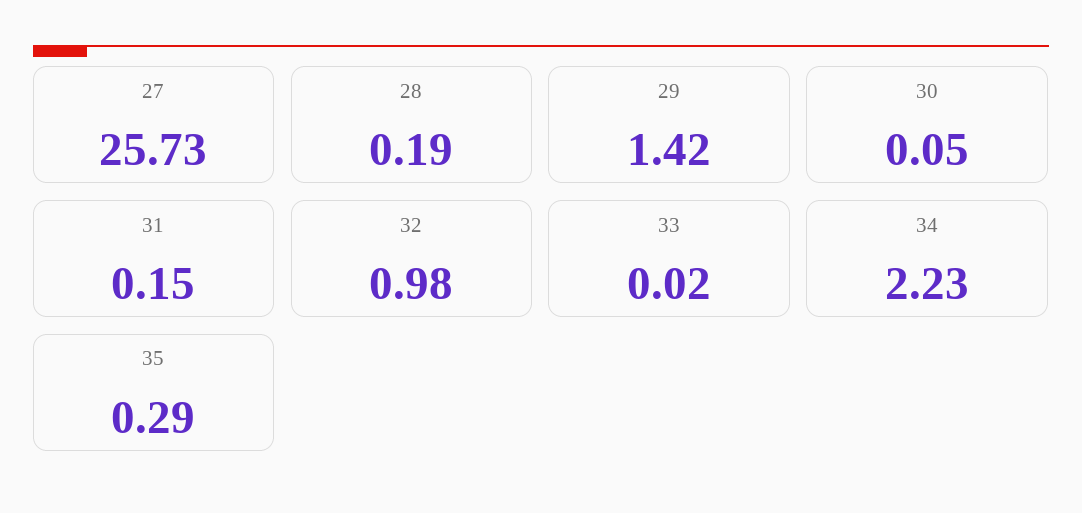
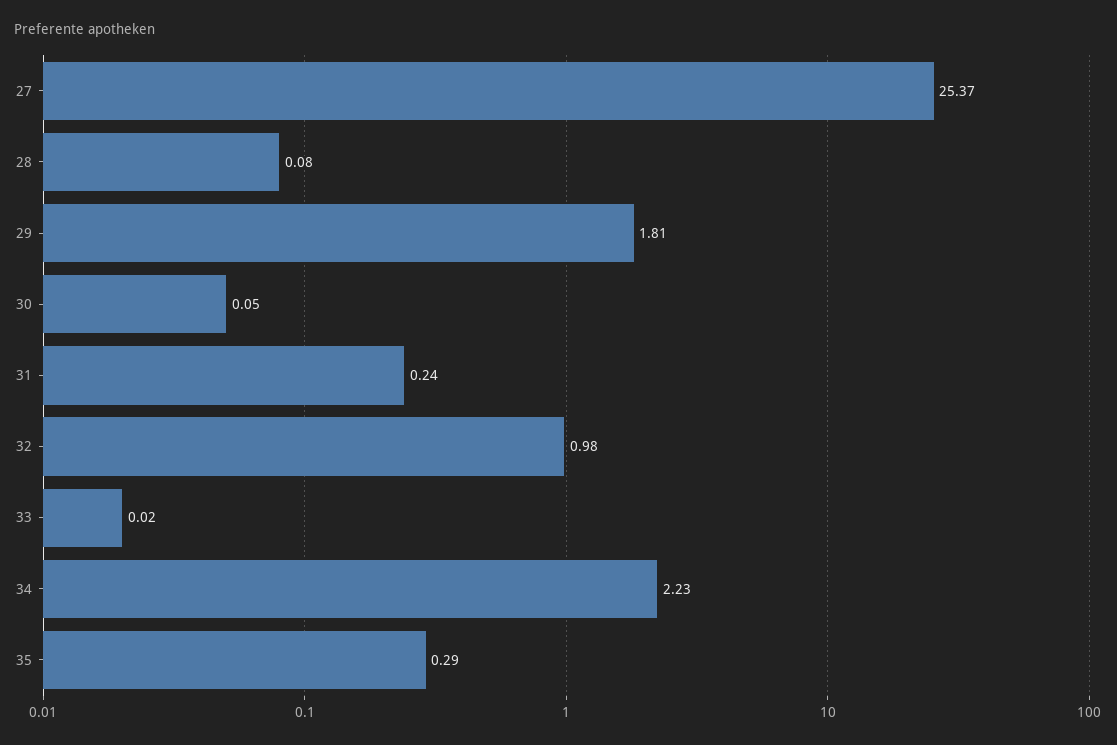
27: 25.73 -> 25.37
28: 0.19 -> 0.08
29: 1.42 -> 1.81
31: 0.15 -> 0.24

